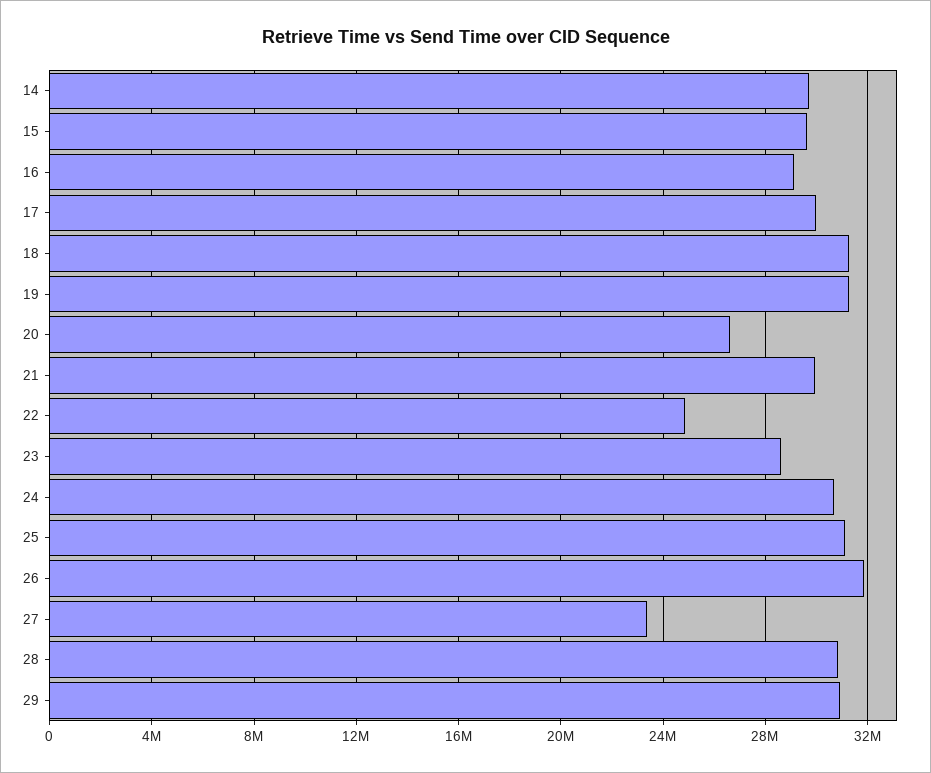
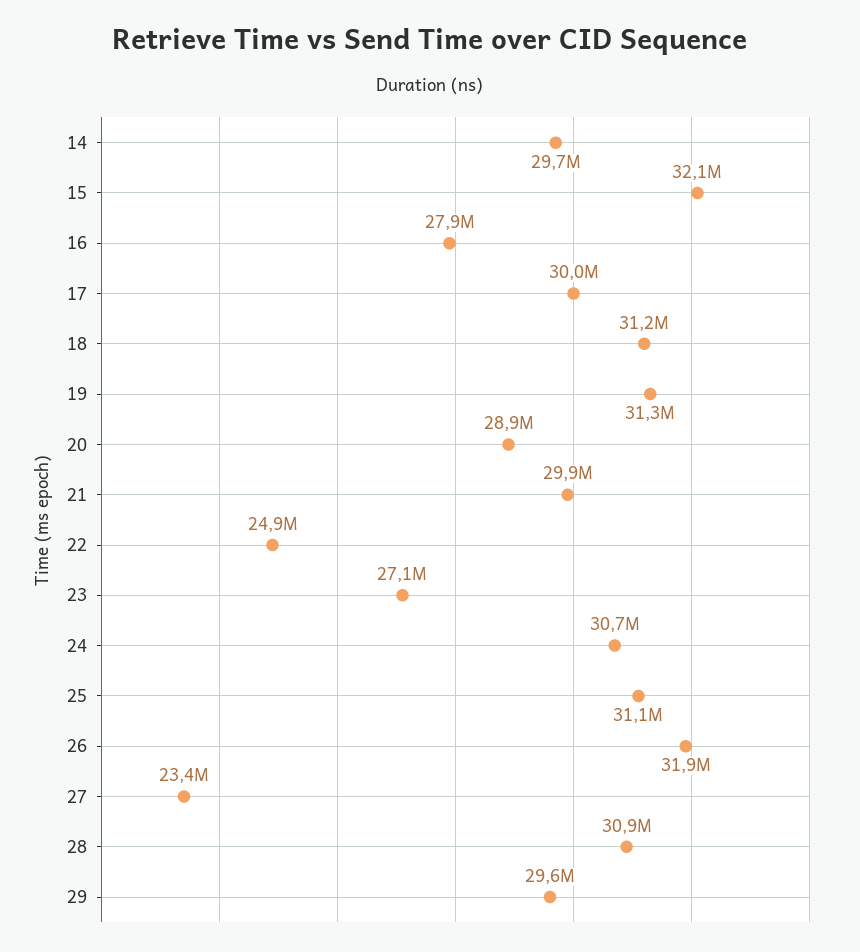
15: 29500000 -> 32100000
16: 29000000 -> 27900000
20: 26500000 -> 28900000
23: 28500000 -> 27100000
29: 31000000 -> 29600000

